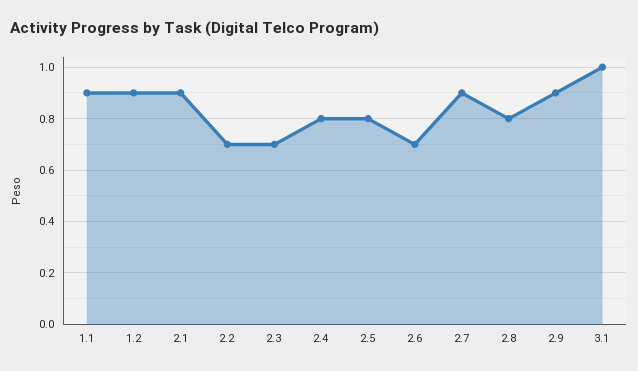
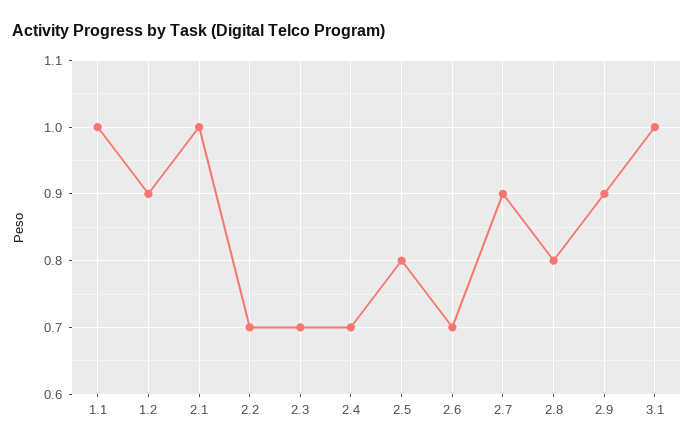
1.1: 0.9 -> 1
2.1: 0.9 -> 1
2.4: 0.8 -> 0.7

